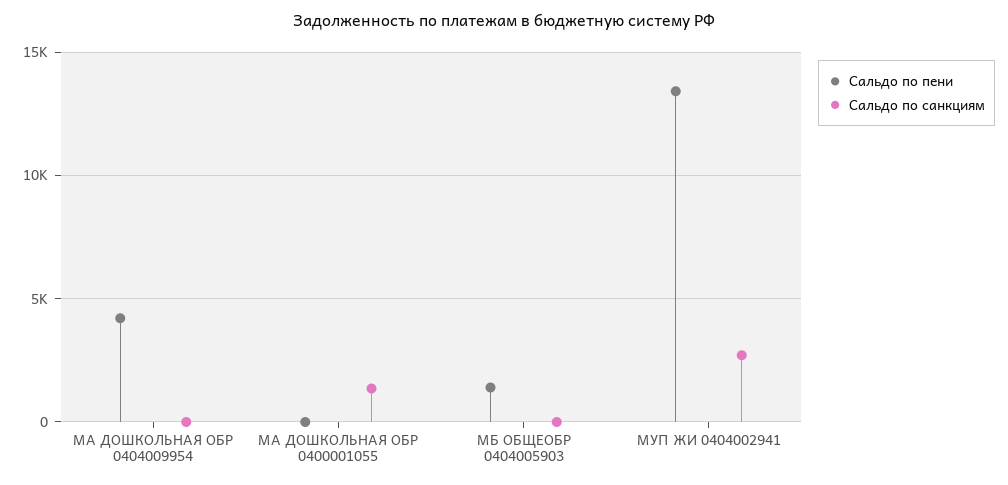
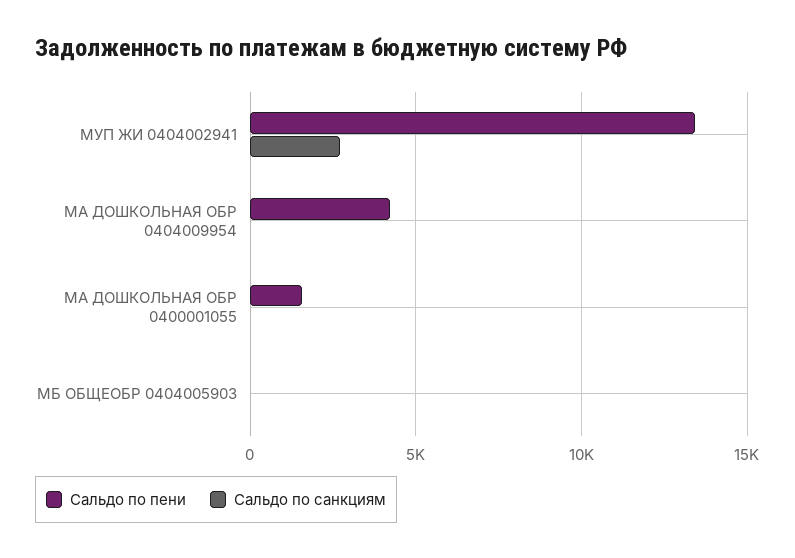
Сальдо по пени, МА ДОШКОЛЬНАЯ ОБР 0400001055: 0 -> 1500
Сальдо по санкциям, МА ДОШКОЛЬНАЯ ОБР 0400001055: 1500 -> 0
Сальдо по пени, МБ ОБЩЕОБР 0404005903: 1500 -> 0

